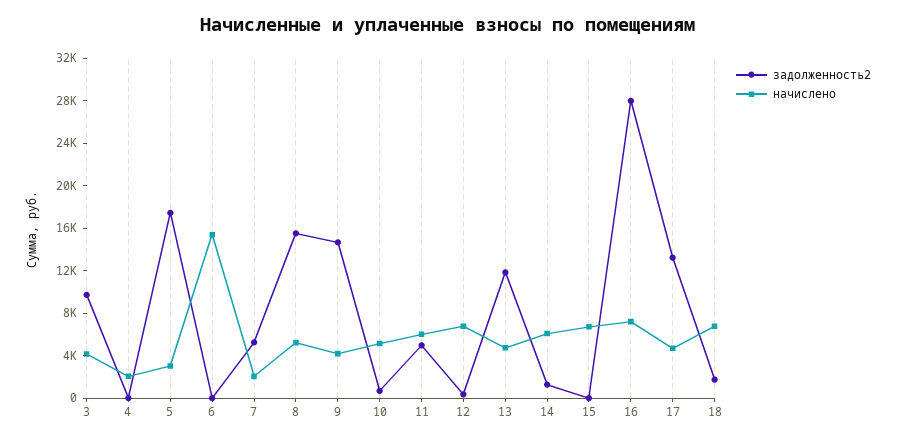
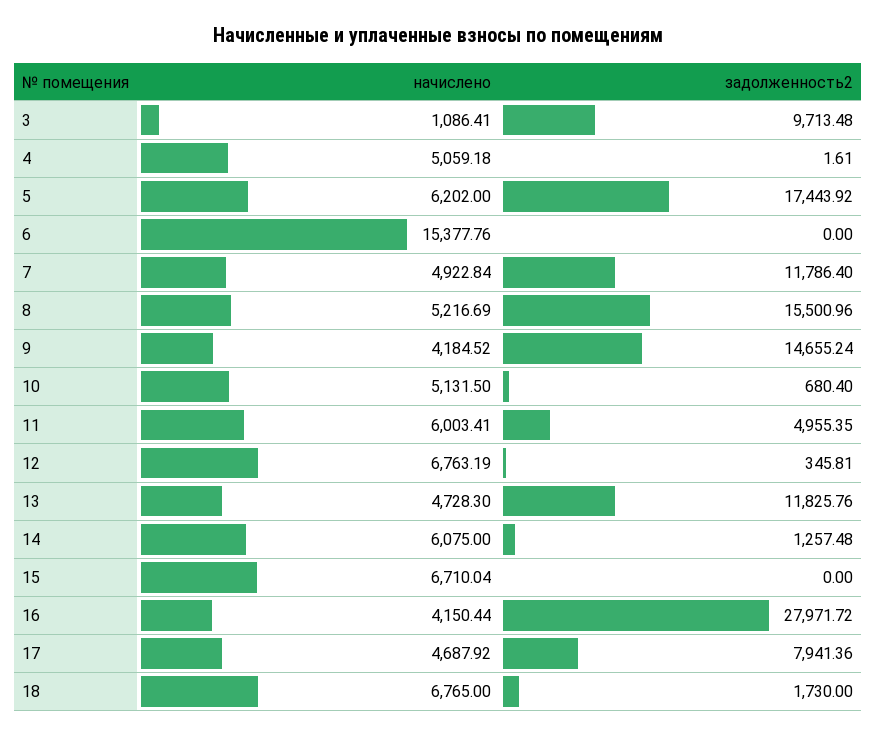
начислено, 3: 4000 -> 1086.41
начислено, 4: 2000 -> 5059.18
начислено, 5: 3000 -> 6202
задолженность2, 7: 5000 -> 11786.4
начислено, 7: 2000 -> 4922.84
начислено, 16: 7000 -> 4150.44
задолженность2, 17: 13000 -> 7941.36

